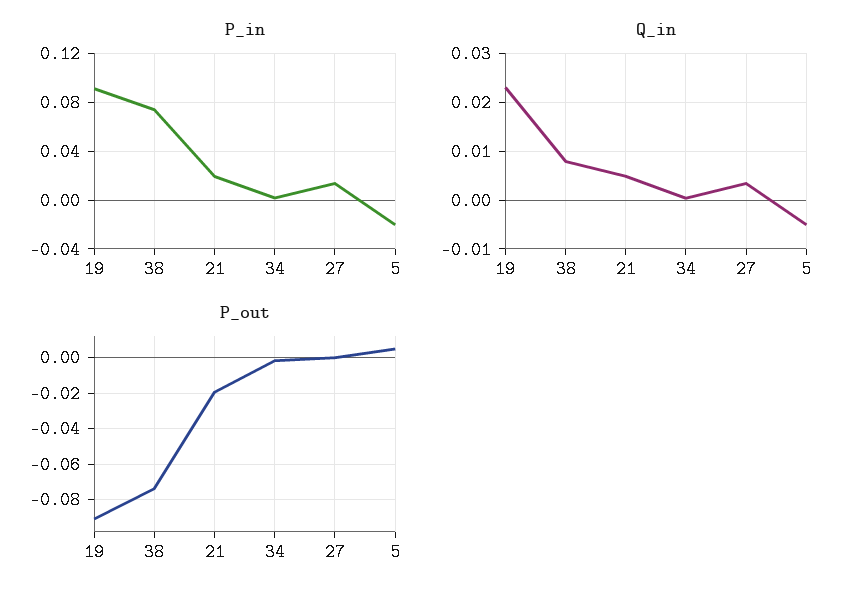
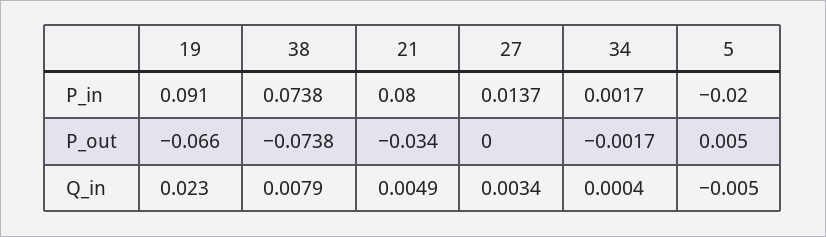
P_in, 21: 0.02 -> 0.08
P_out, 19: -0.09 -> -0.066
P_out, 21: -0.02 -> -0.034

